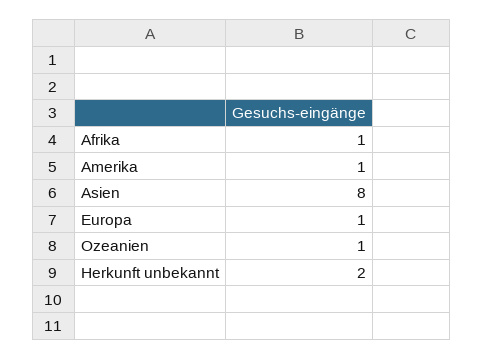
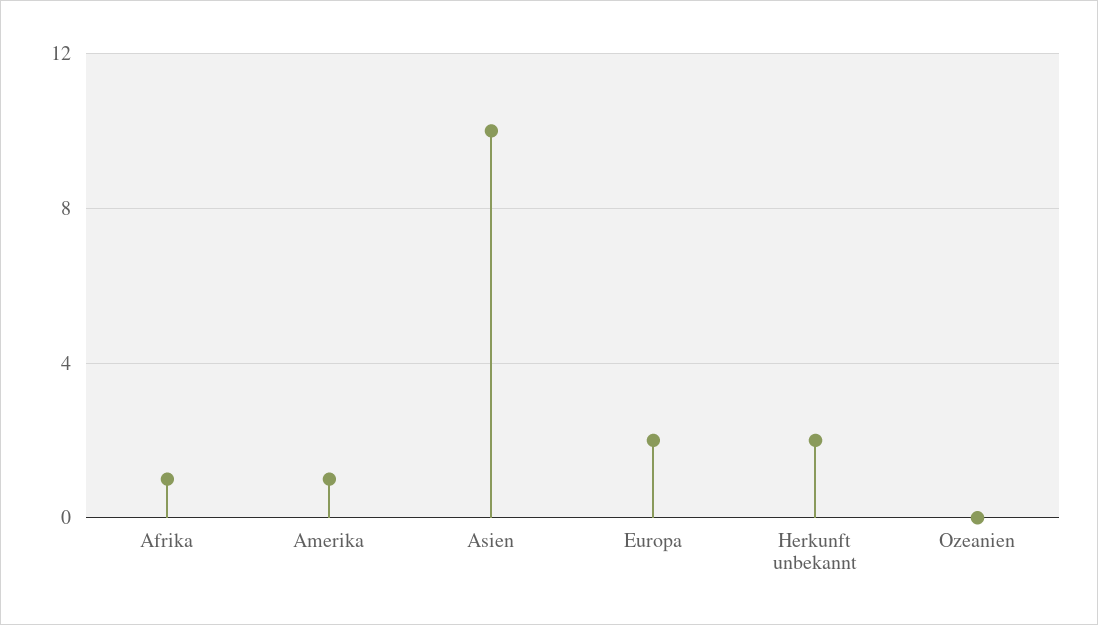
Asien: 8 -> 10
Europa: 1 -> 2
Ozeanien: 1 -> 0

